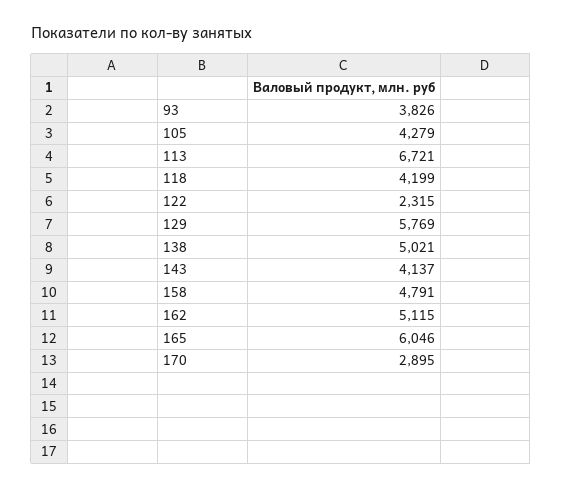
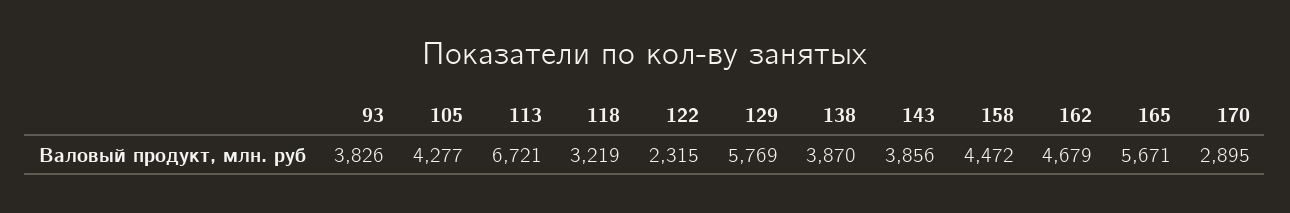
105: 4279 -> 4277
118: 4199 -> 3219
138: 5021 -> 3870
143: 4137 -> 3856
158: 4791 -> 4472
162: 5115 -> 4679
165: 6046 -> 5671

